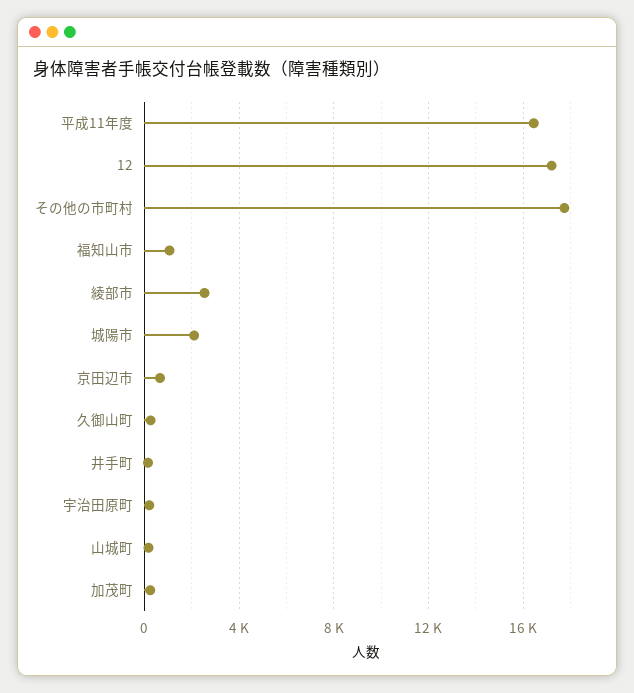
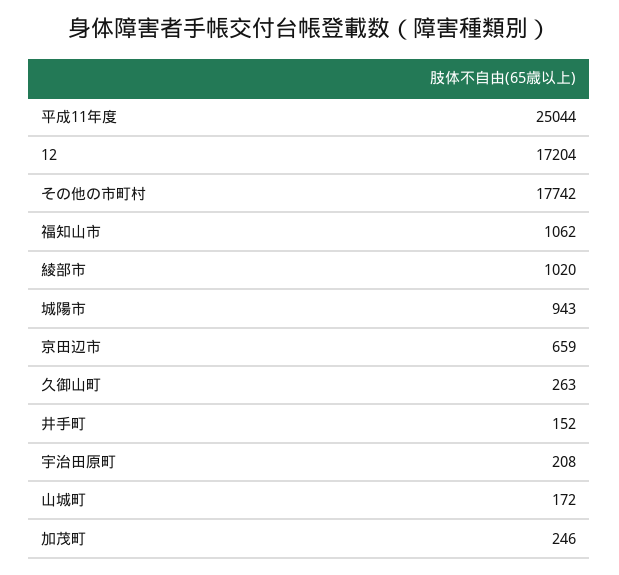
平成11年度: 16500 -> 25044
綾部市: 2500 -> 1020
城陽市: 2000 -> 943

